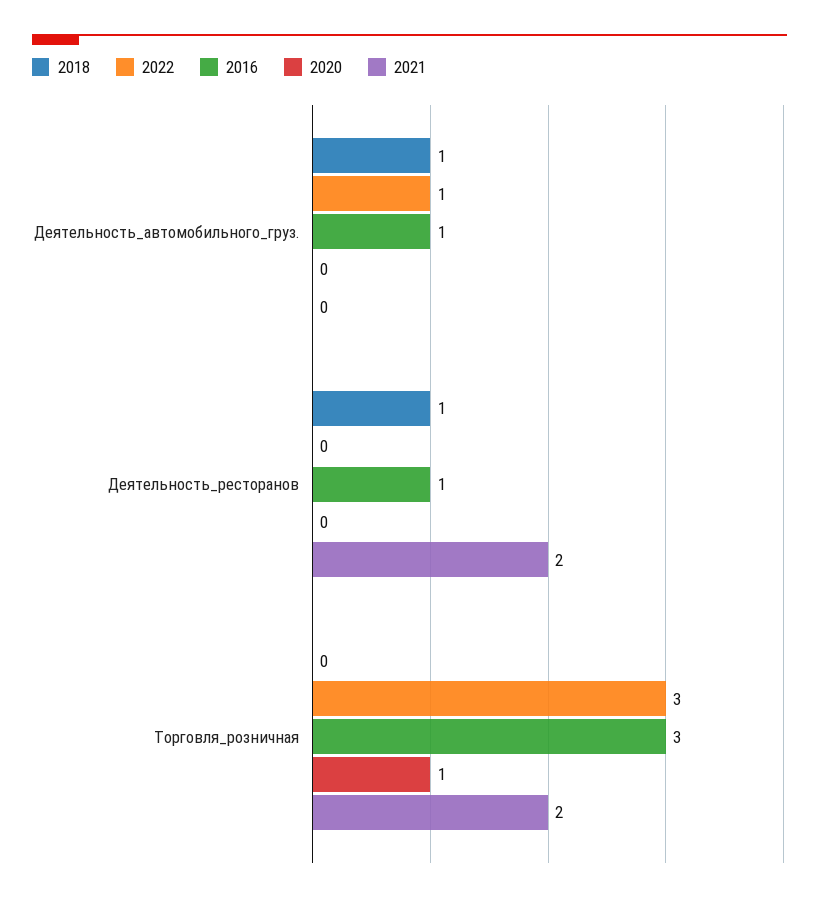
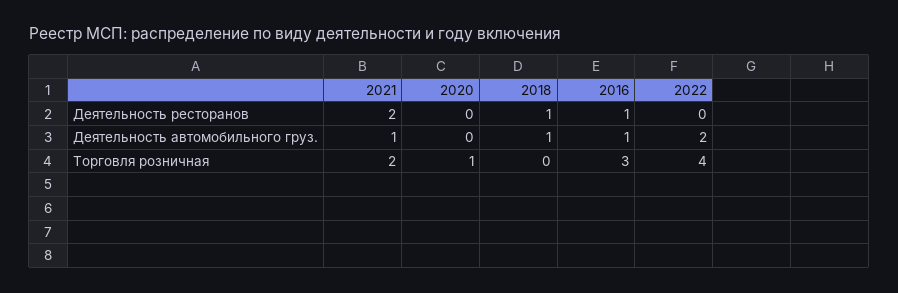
2022, Деятельность_автомобильного_груз.: 1 -> 2
2021, Деятельность_автомобильного_груз.: 0 -> 1
2022, Торговля_розничная: 3 -> 4

